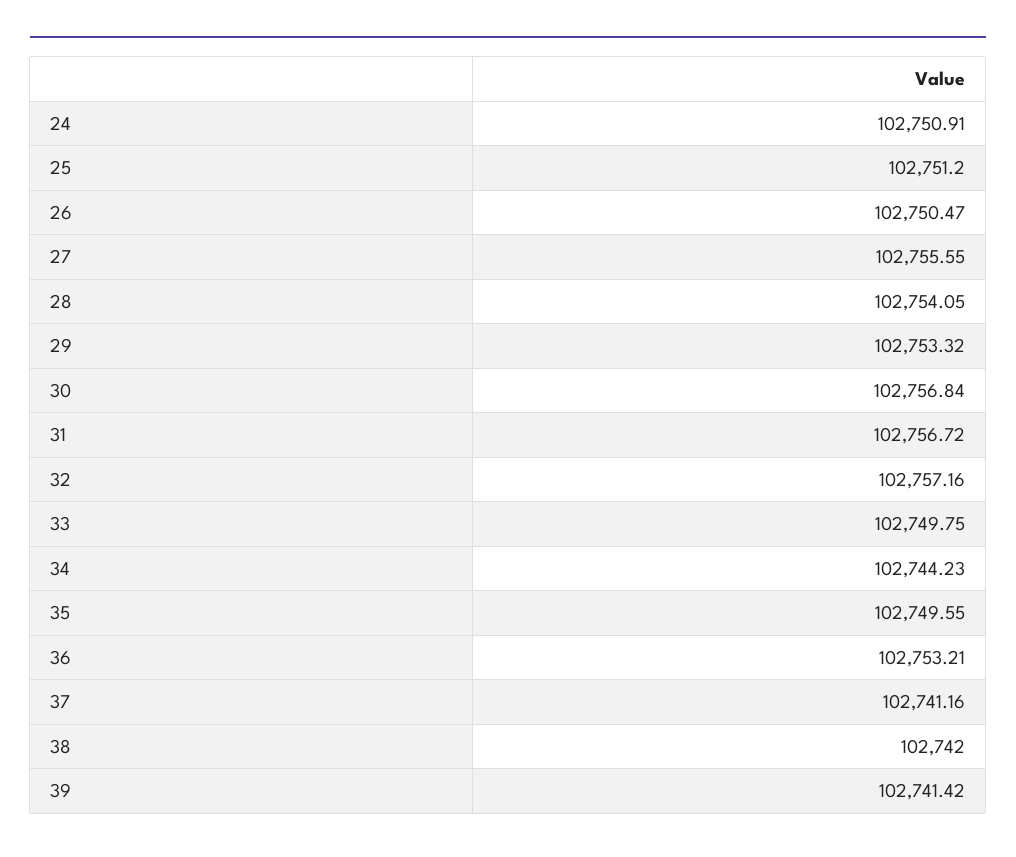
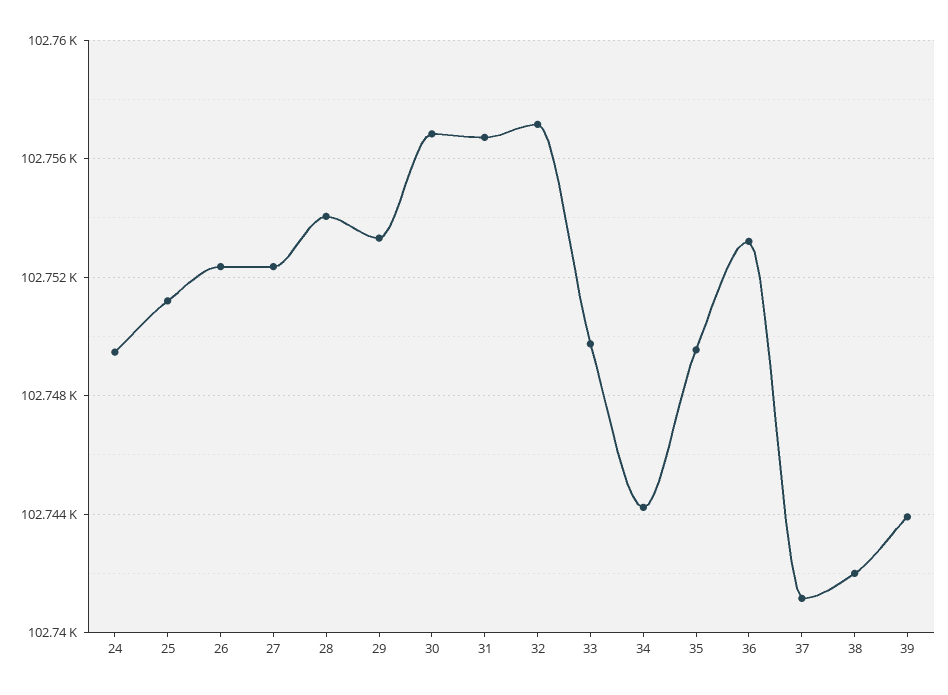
24: 102750.91 -> 102749.5
26: 102750.47 -> 102752.5
27: 102755.55 -> 102752.5
39: 102741.42 -> 102744

